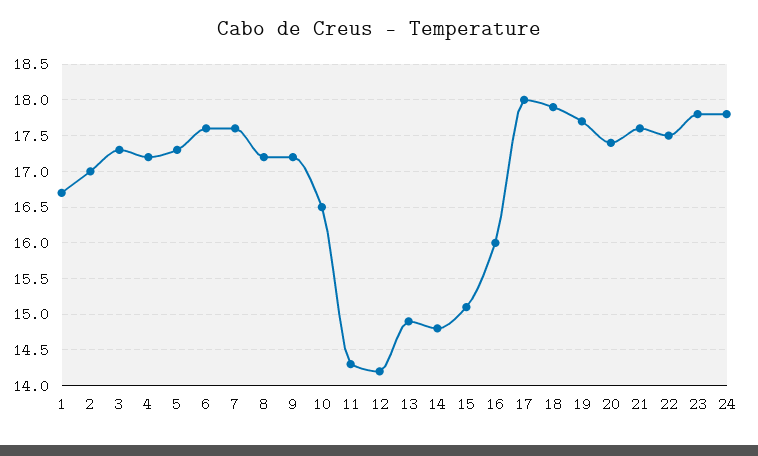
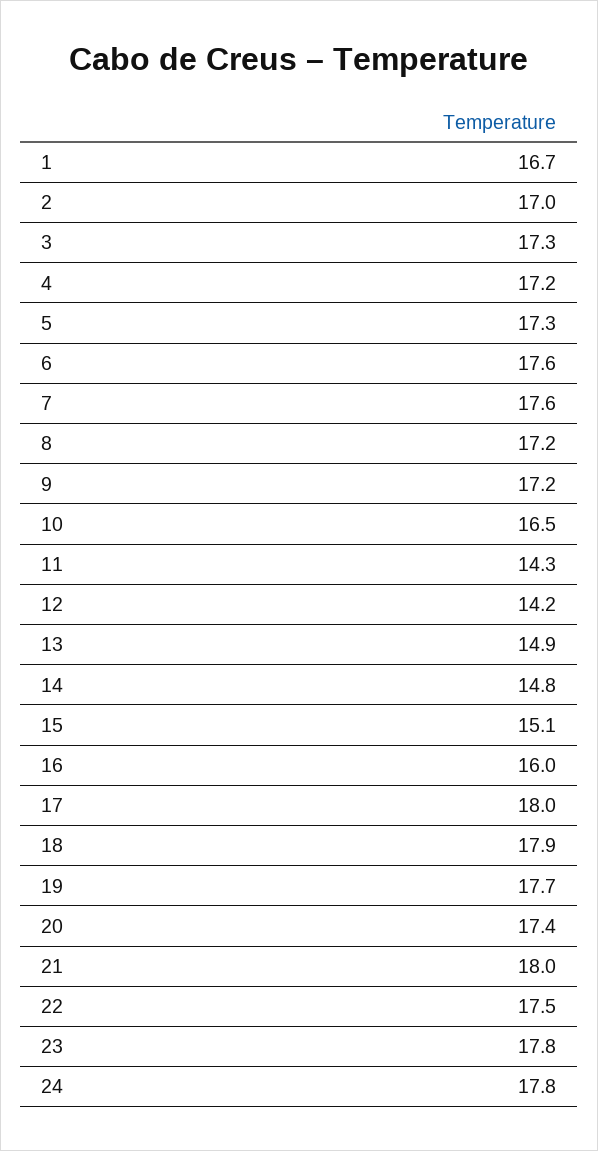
21: 17.6 -> 18

